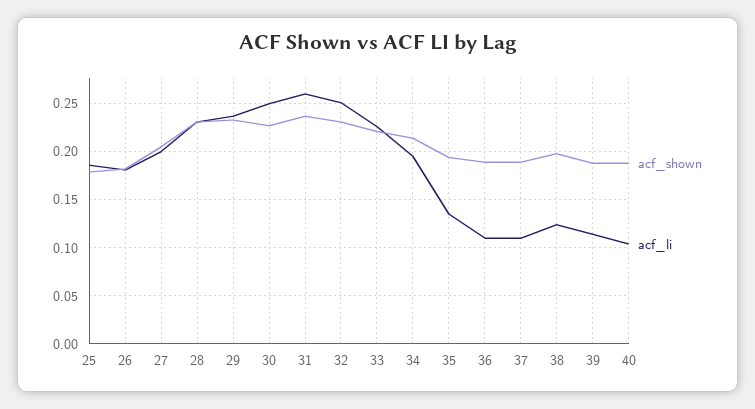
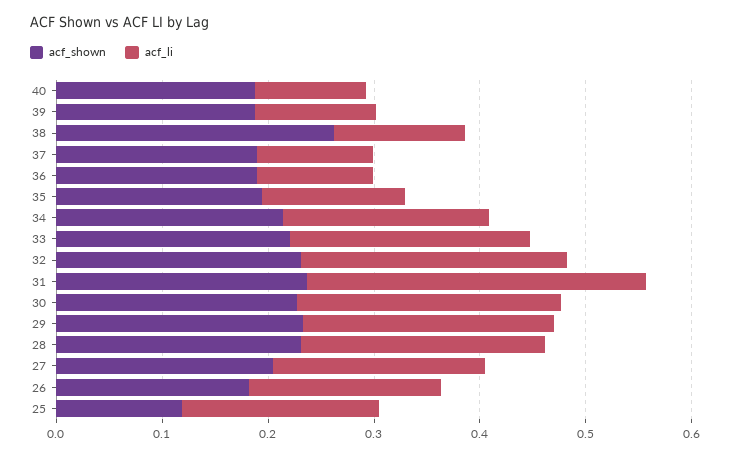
acf_shown, 25: 0.18 -> 0.12
acf_li, 31: 0.26 -> 0.32
acf_shown, 38: 0.2 -> 0.26

